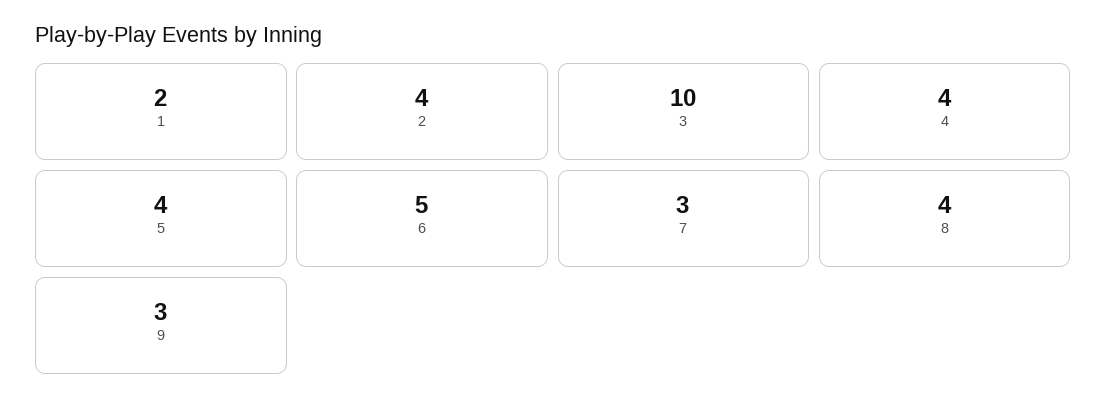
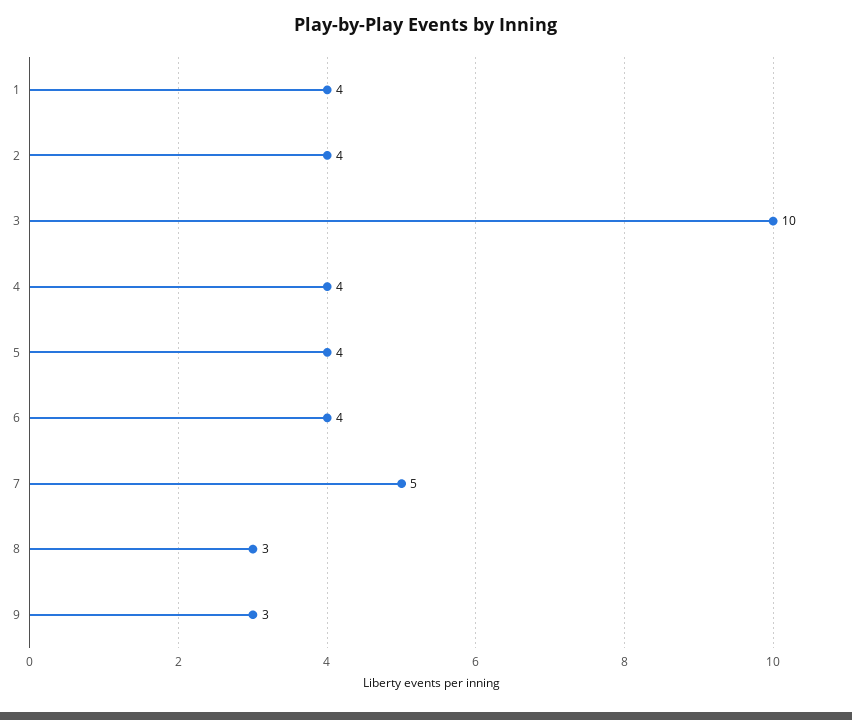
1: 2 -> 4
6: 5 -> 4
7: 3 -> 5
8: 4 -> 3

